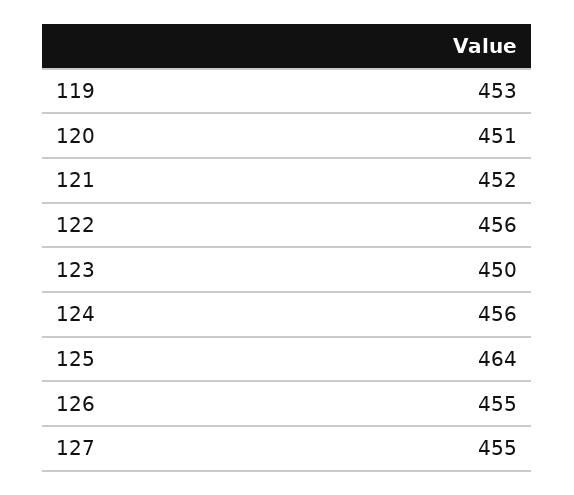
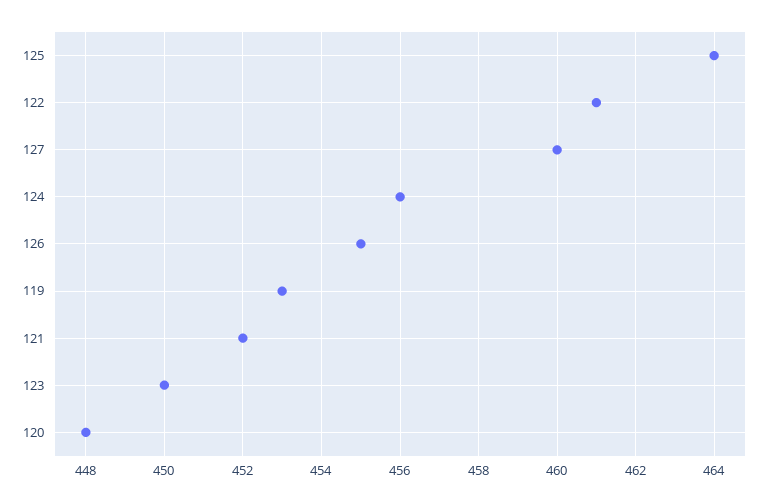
120: 451 -> 448
122: 456 -> 461
127: 455 -> 460

